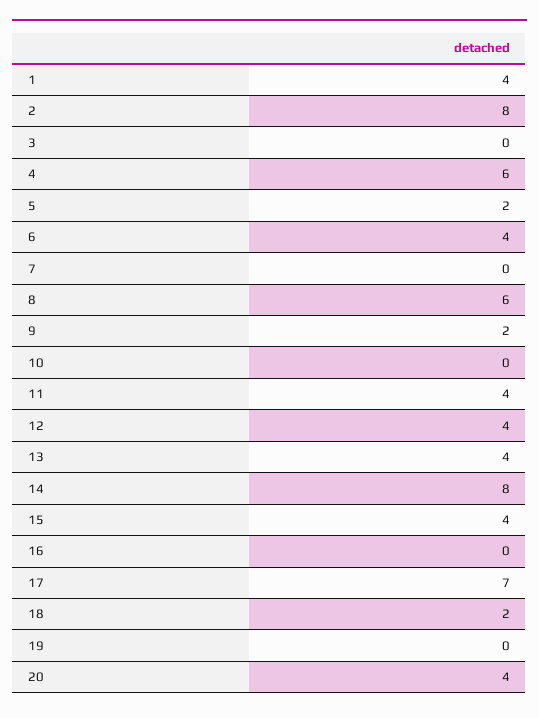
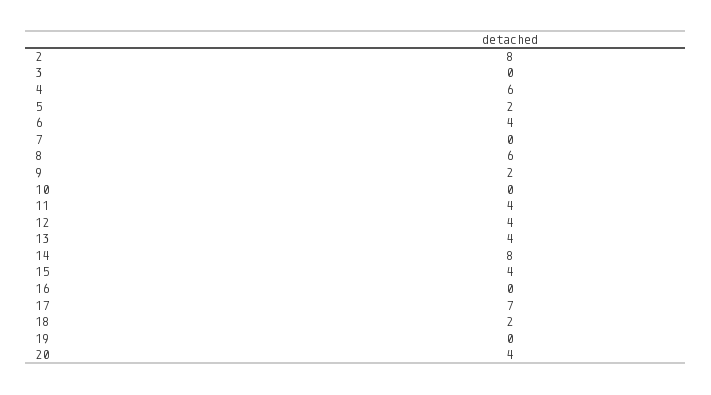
1: 4 -> none

